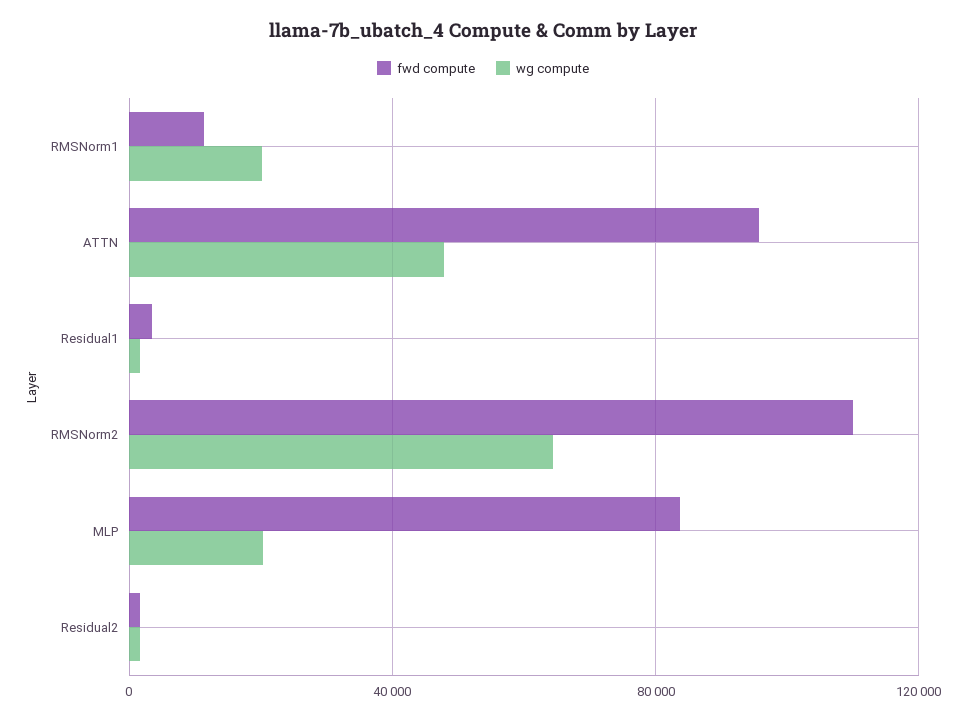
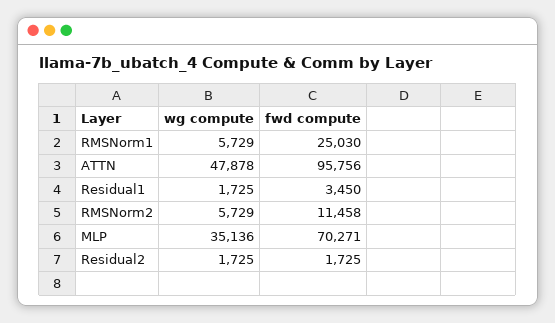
fwd compute, RMSNorm1: 10000 -> 25030
wg compute, RMSNorm1: 20000 -> 5729
fwd compute, RMSNorm2: 110000 -> 11458
wg compute, RMSNorm2: 65000 -> 5729
fwd compute, MLP: 85000 -> 70271
wg compute, MLP: 20000 -> 35136

